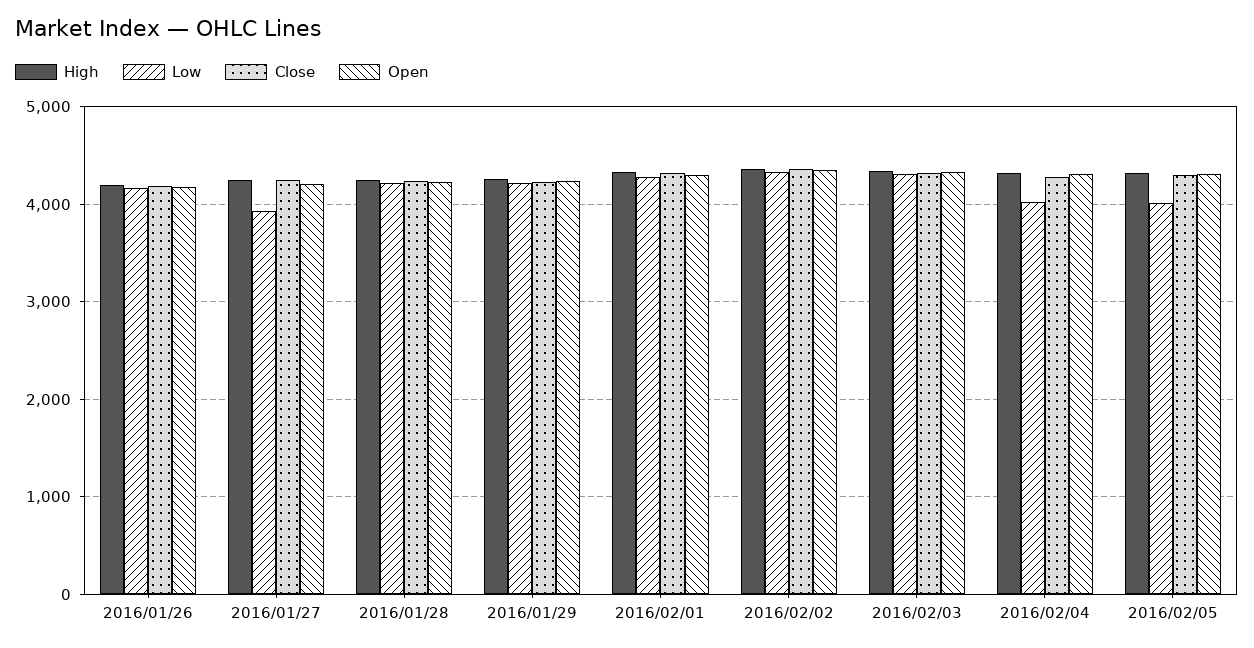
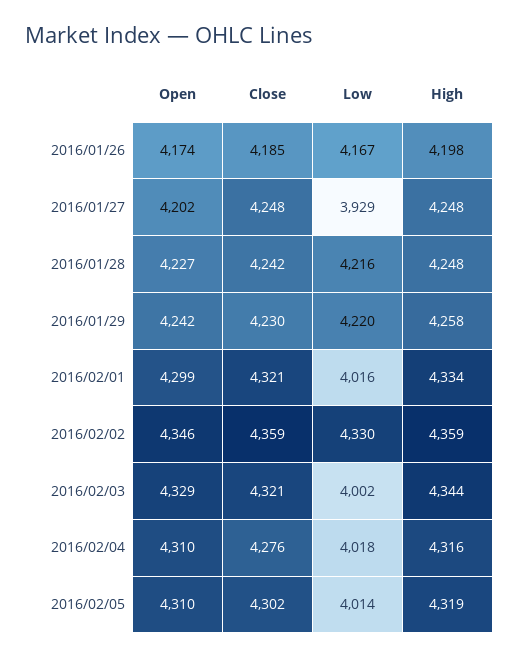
Low, 2016/02/01: 4300 -> 4016
Low, 2016/02/03: 4300 -> 4002

